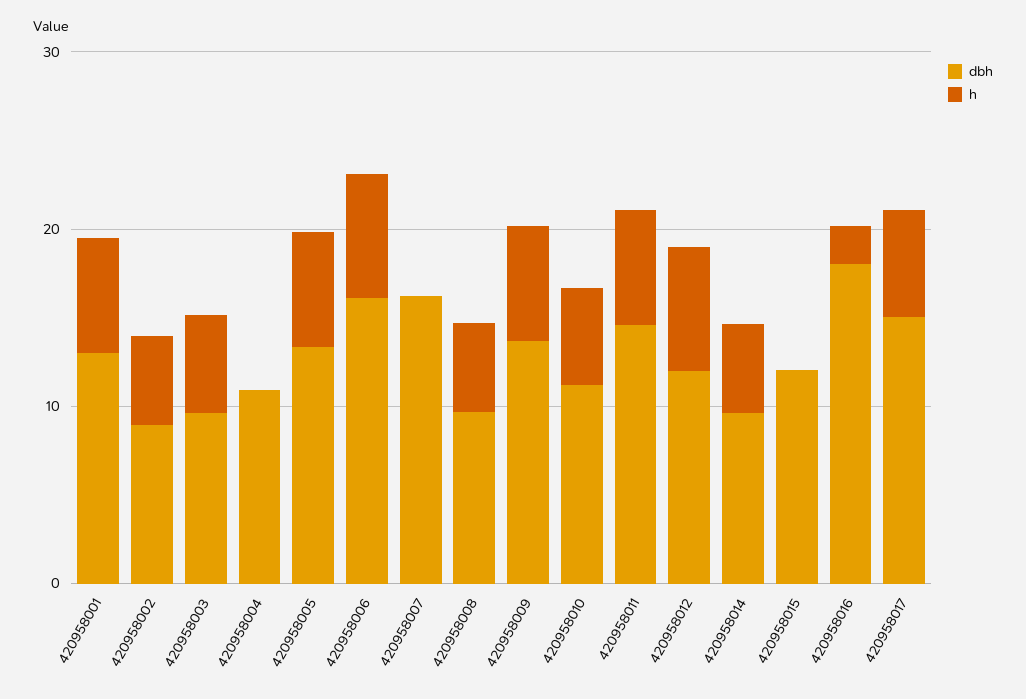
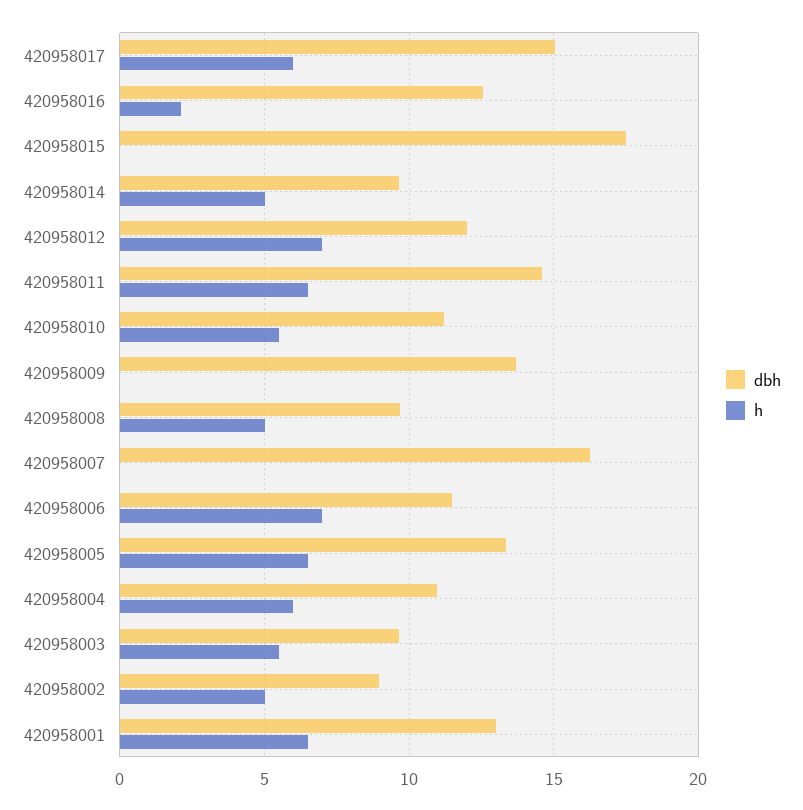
h, 420958004: 0 -> 6
dbh, 420958006: 16 -> 11.5
h, 420958009: 6 -> 0
dbh, 420958015: 12 -> 17.5
dbh, 420958016: 18 -> 12.5

